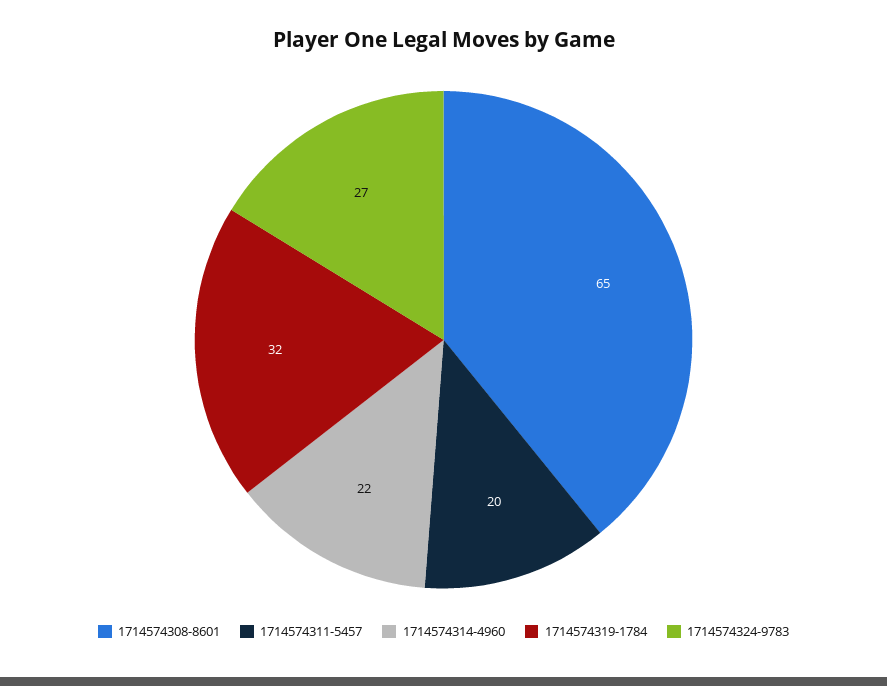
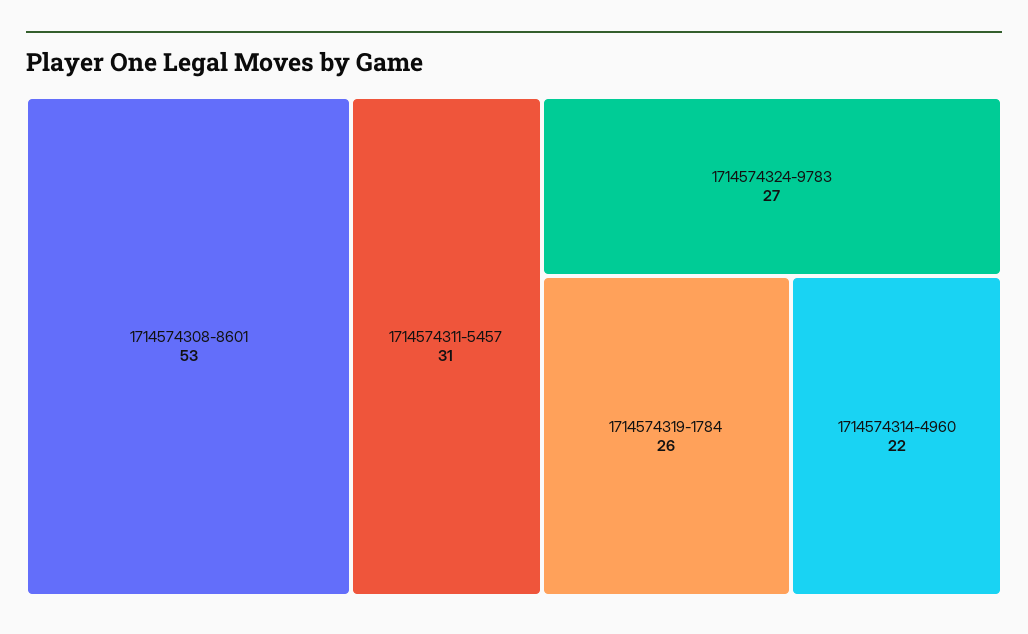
1714574308-8601: 65 -> 53
1714574311-5457: 20 -> 31
1714574319-1784: 32 -> 26

